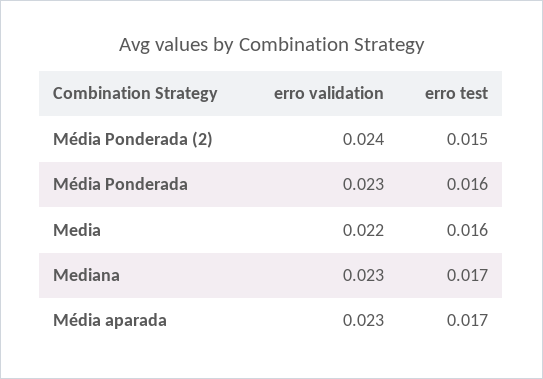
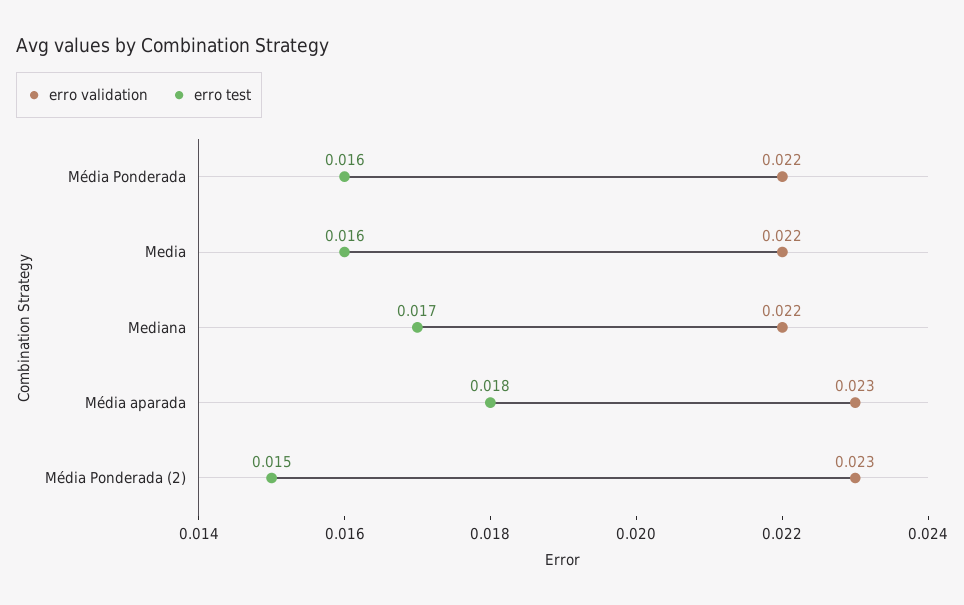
erro validation, Média Ponderada (2): 0.024 -> 0.023
erro validation, Média Ponderada: 0.023 -> 0.022
erro validation, Mediana: 0.023 -> 0.022
erro test, Média aparada: 0.017 -> 0.018

